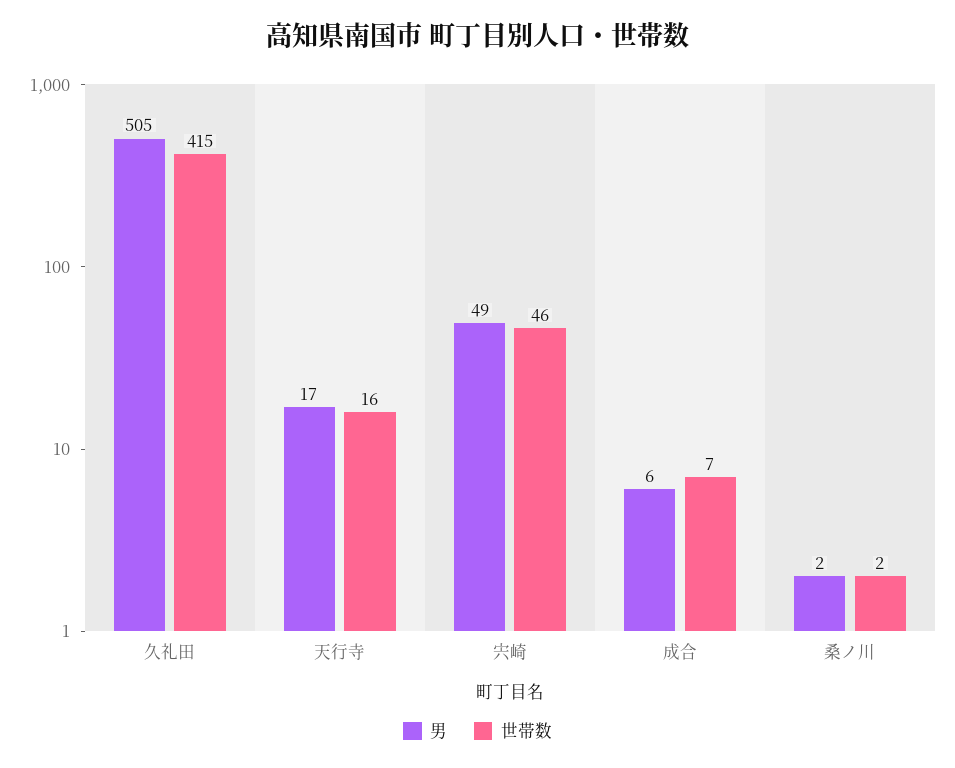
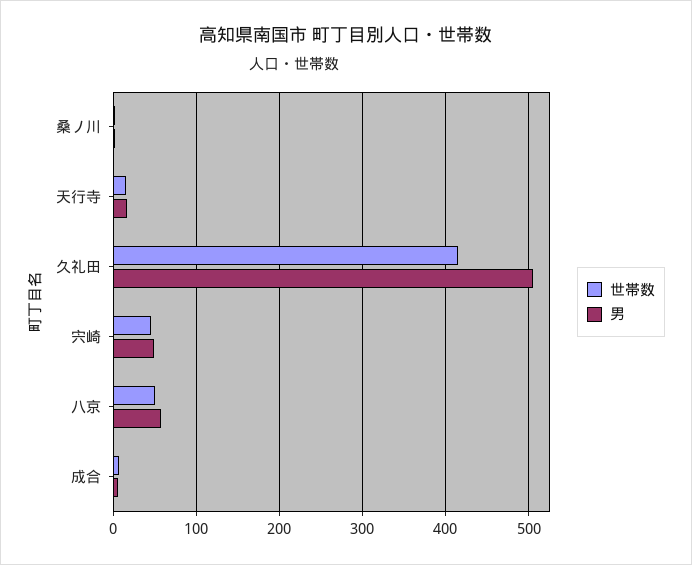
世帯数, 八京: none -> 50
男, 八京: none -> 60

